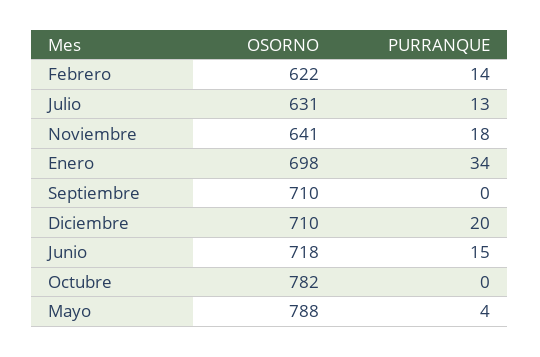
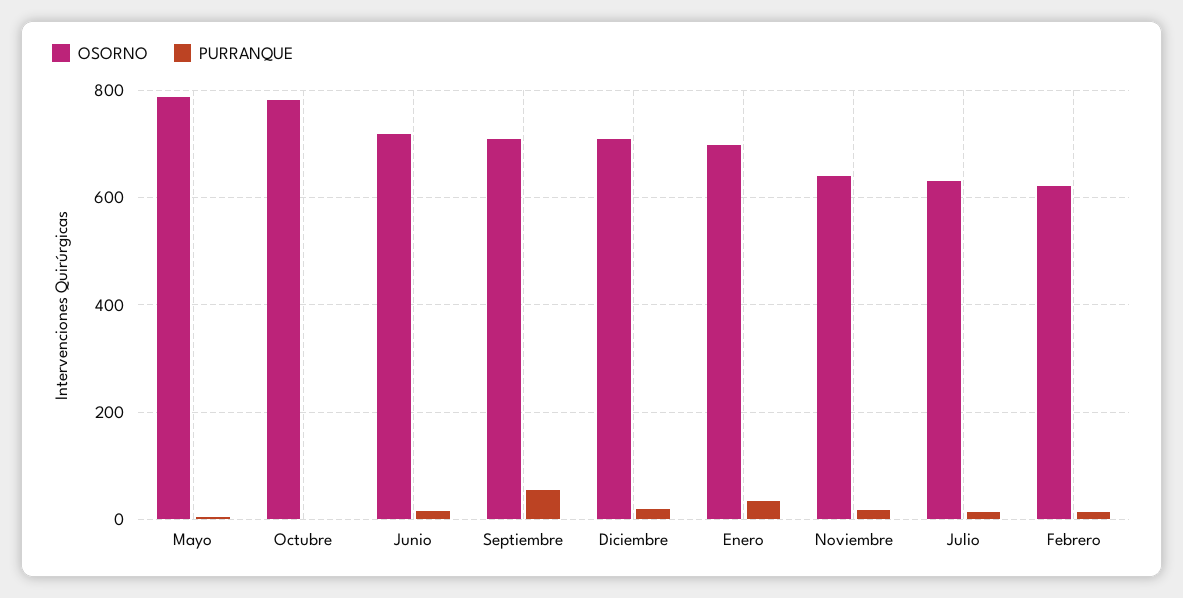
PURRANQUE, Septiembre: 0 -> 60

